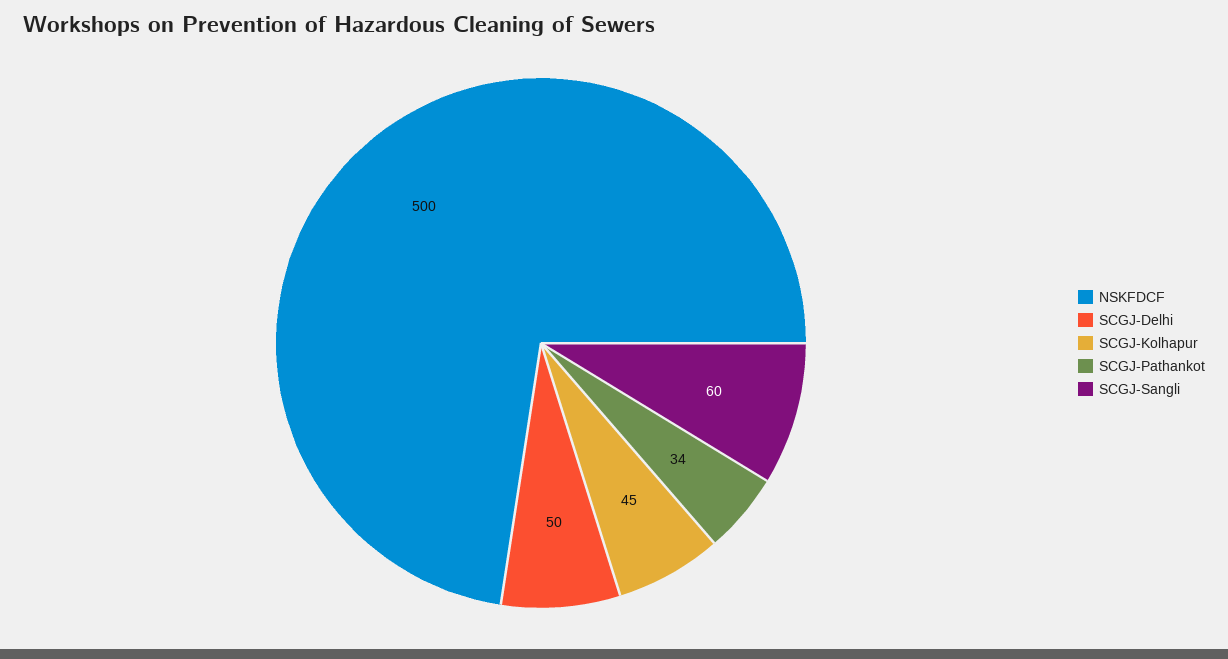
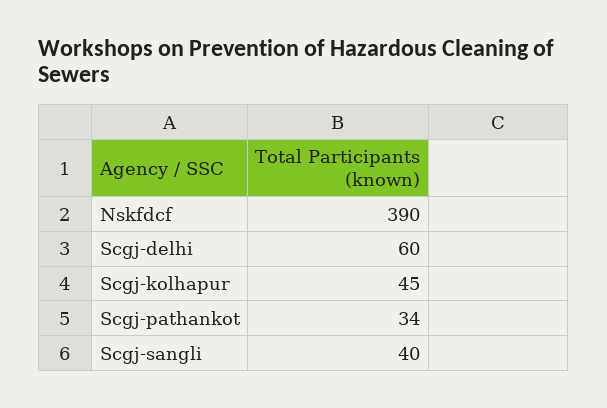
NSKFDCF: 500 -> 390
SCGJ-Delhi: 50 -> 60
SCGJ-Sangli: 60 -> 40

